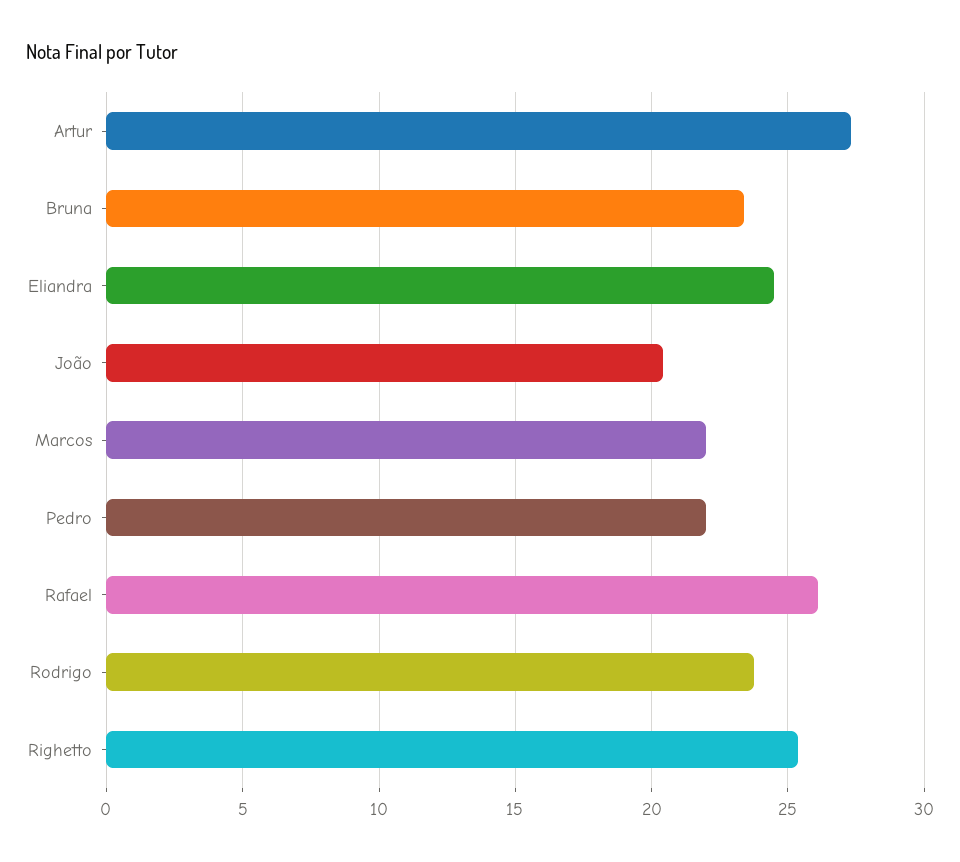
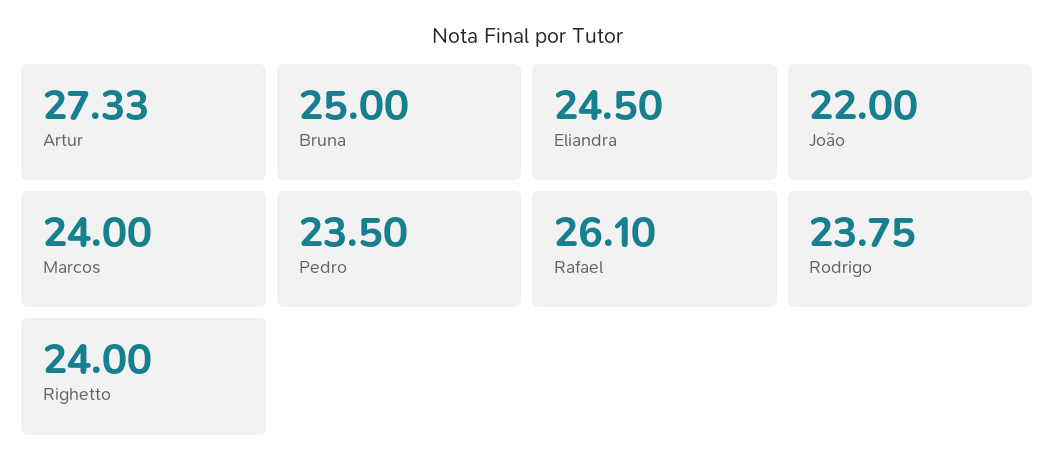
Bruna: 23.5 -> 25
João: 20.5 -> 22
Marcos: 22 -> 24
Pedro: 22 -> 23.5
Righetto: 25.5 -> 24

